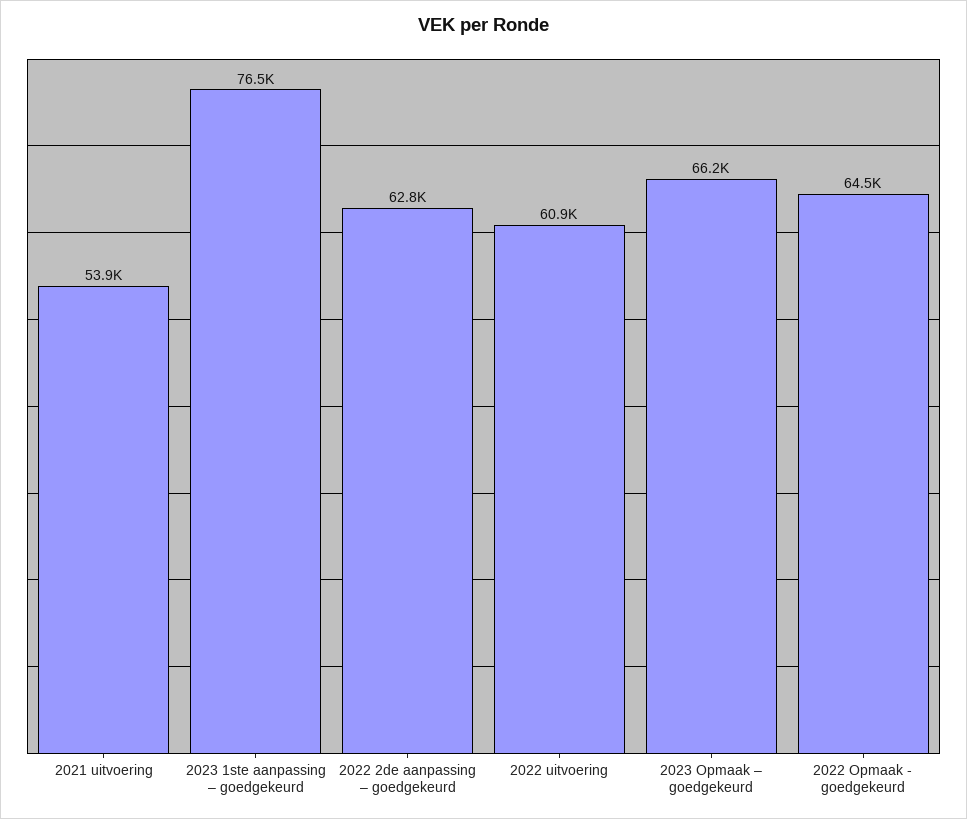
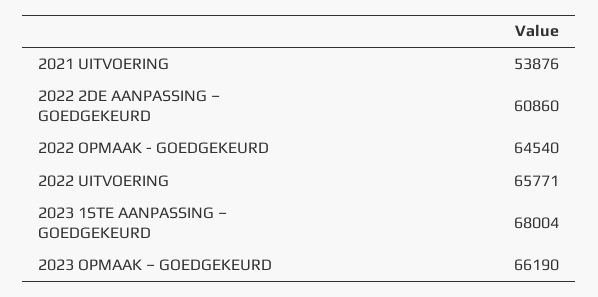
2023 1ste aanpassing – goedgekeurd: 76500 -> 68004
2022 2de aanpassing – goedgekeurd: 62800 -> 60860
2022 uitvoering: 60900 -> 65771

